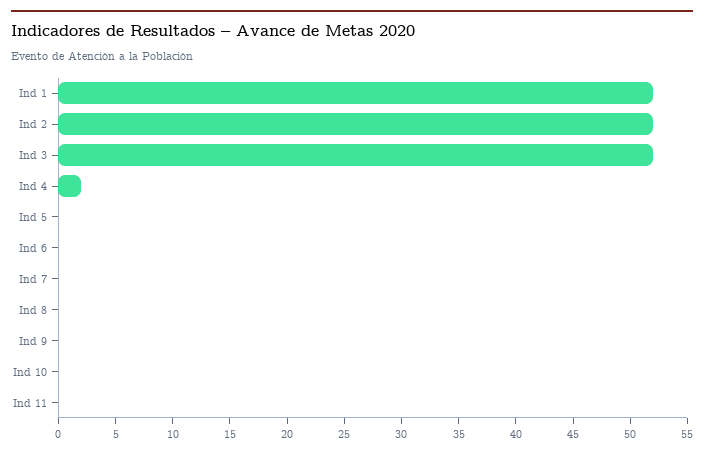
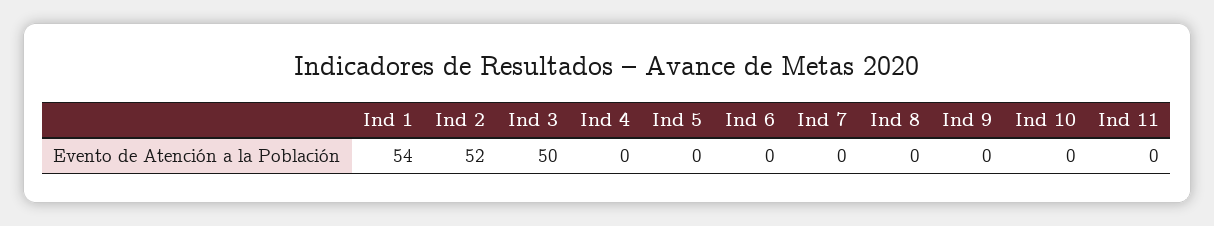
Ind 1: 52 -> 54
Ind 3: 52 -> 50
Ind 4: 2 -> 0

